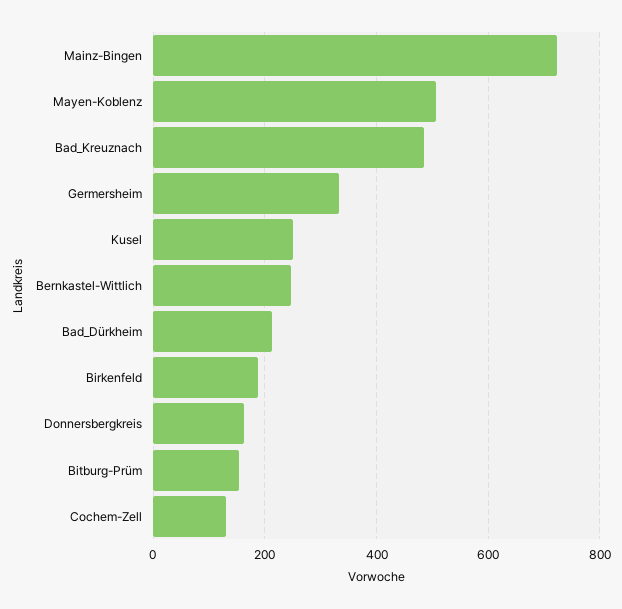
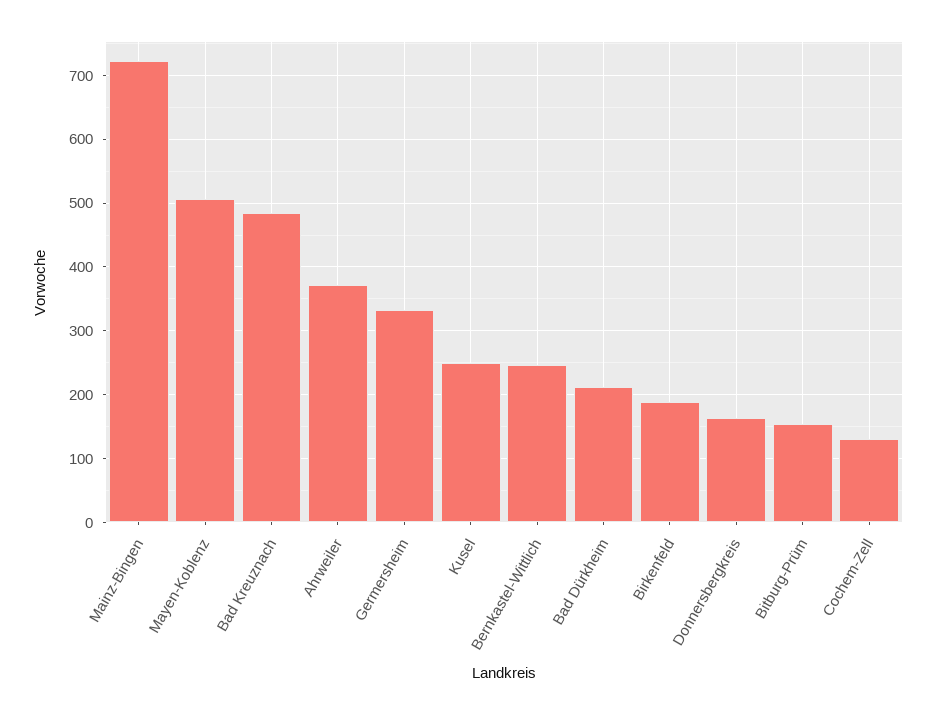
Ahrweiler: none -> 370

